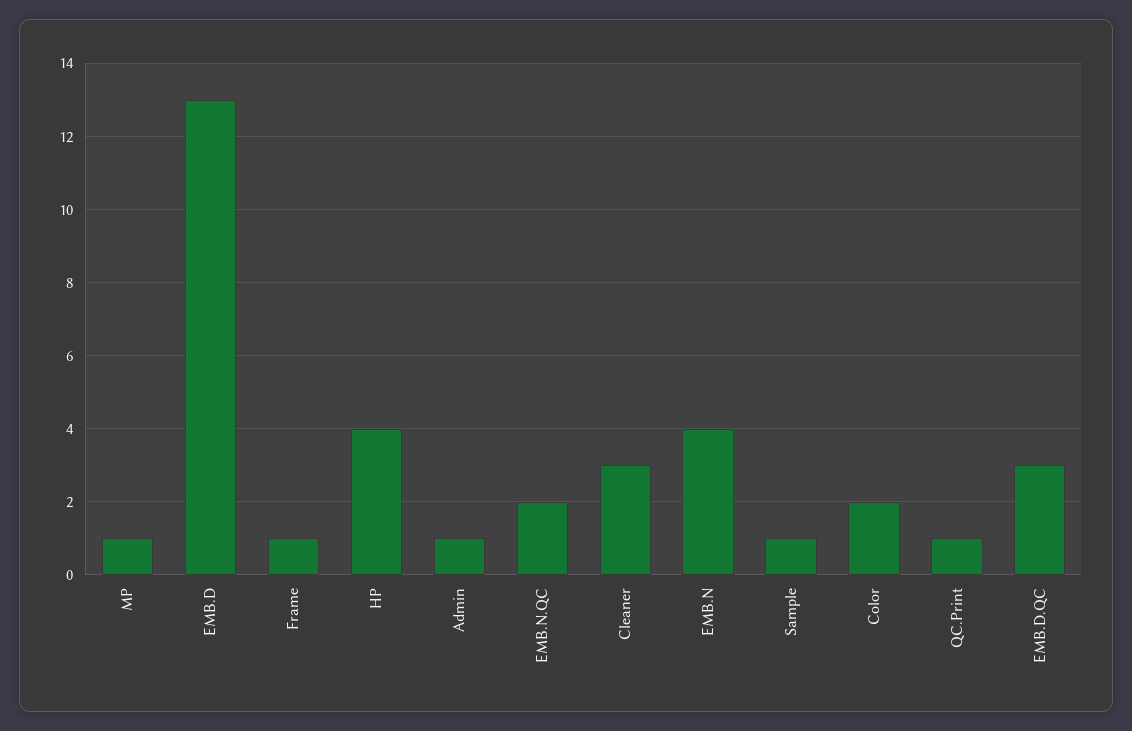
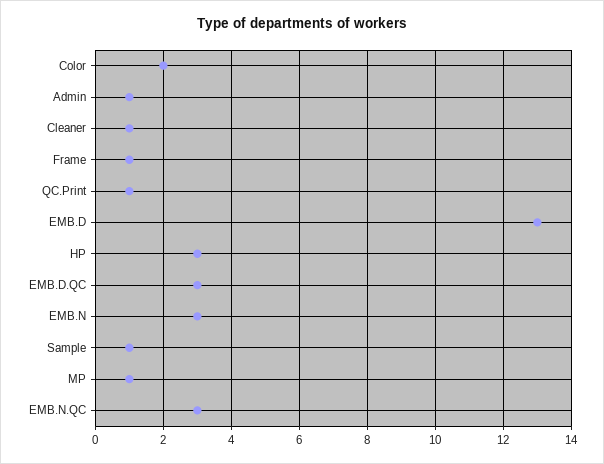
HP: 4 -> 3
EMB.N.QC: 2 -> 3
Cleaner: 3 -> 1
EMB.N: 4 -> 3

